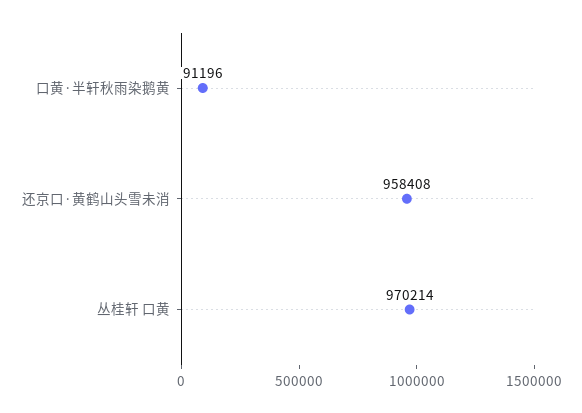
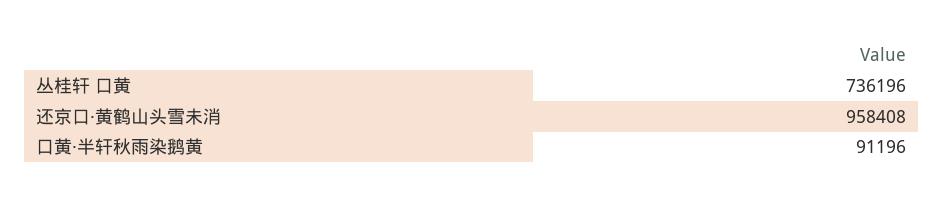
丛桂轩 口黄: 970214 -> 736196

